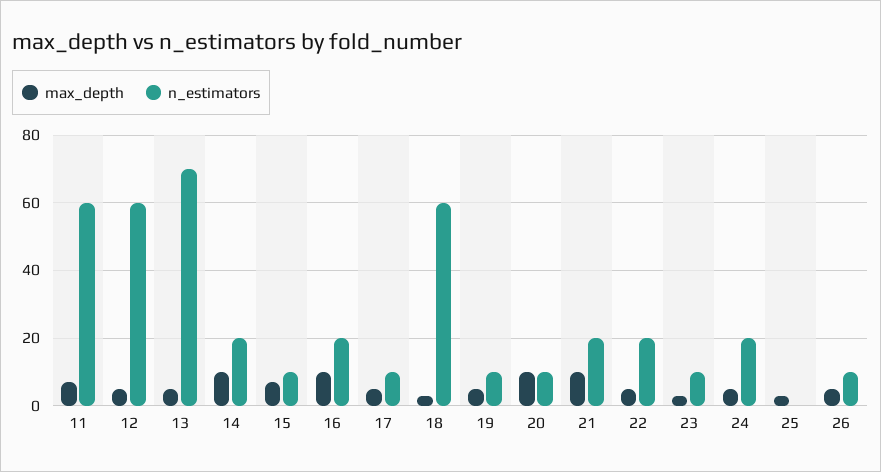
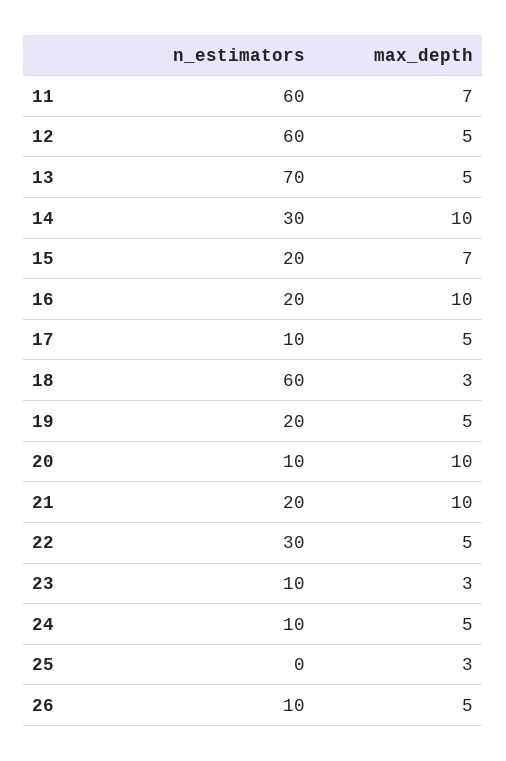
n_estimators, 14: 20 -> 30
n_estimators, 15: 10 -> 20
n_estimators, 19: 10 -> 20
n_estimators, 22: 20 -> 30
n_estimators, 24: 20 -> 10

